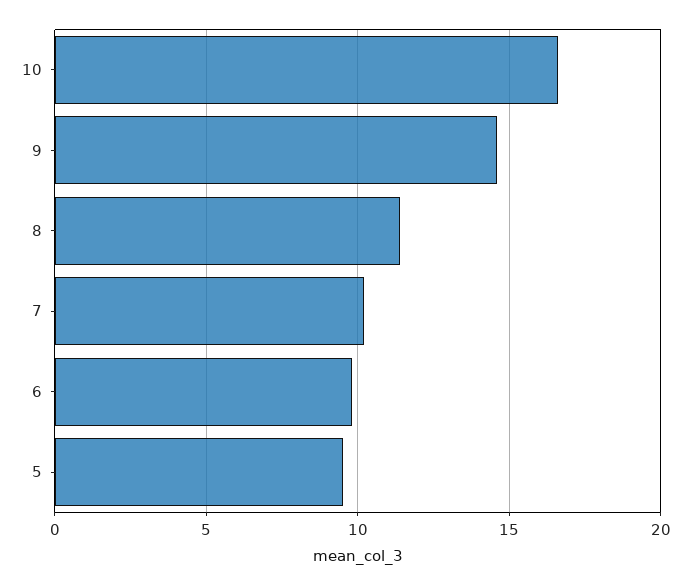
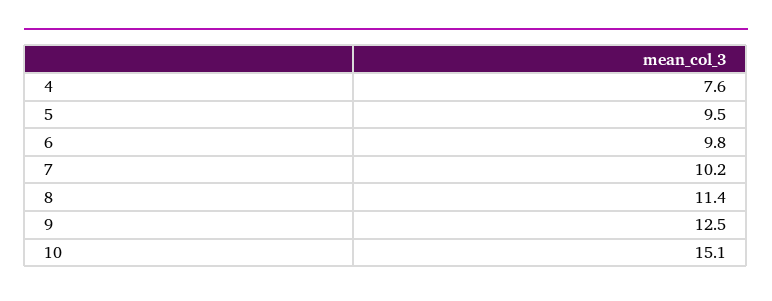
10: 16.5 -> 15.1
9: 14.5 -> 12.5
4: none -> 7.6

